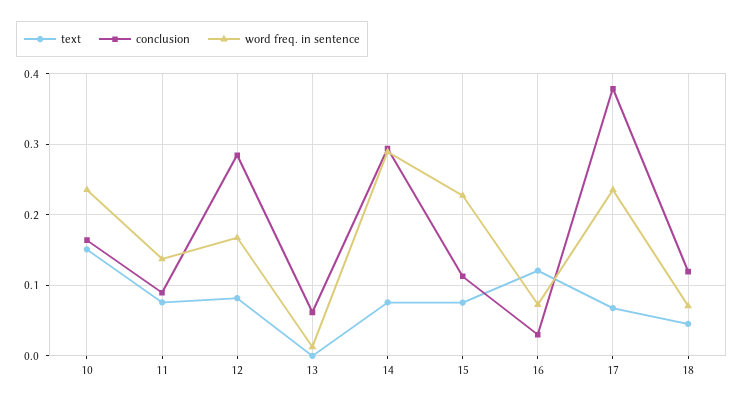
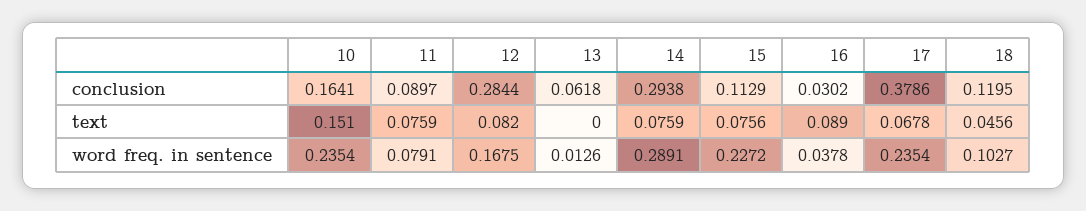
word freq. in sentence, 11: 0.14 -> 0.0791
text, 16: 0.12 -> 0.089
word freq. in sentence, 16: 0.07 -> 0.0378
word freq. in sentence, 18: 0.07 -> 0.1027

